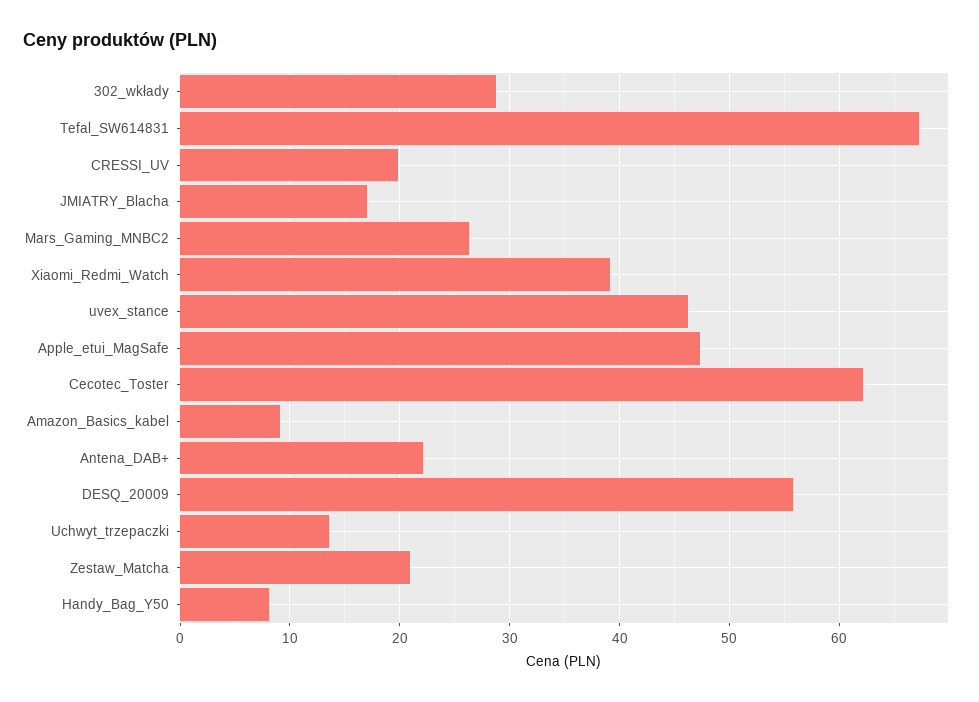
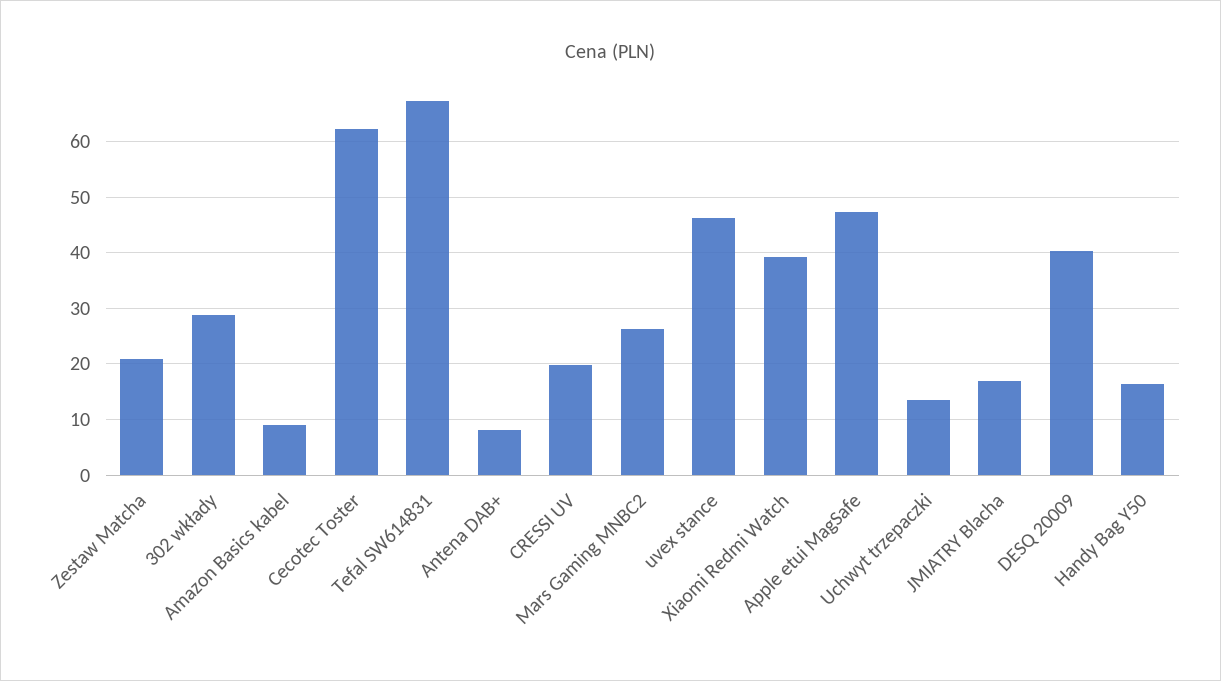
Antena_DAB+: 22 -> 8
DESQ_20009: 56 -> 40
Handy_Bag_Y50: 8 -> 16

